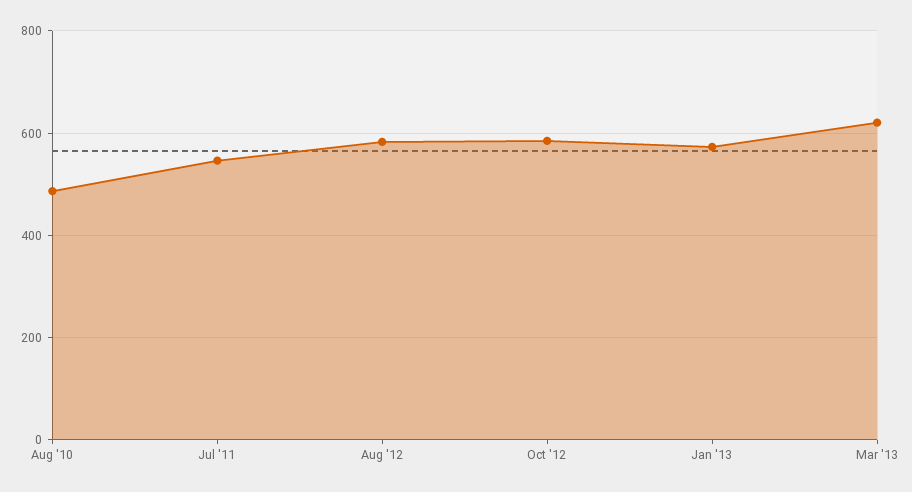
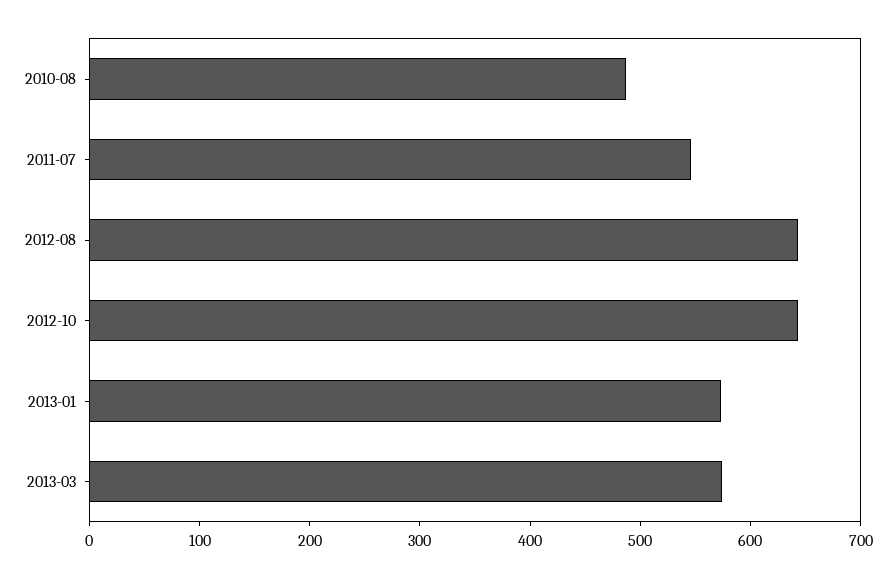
Aug '12: 580 -> 640
Oct '12: 580 -> 640
Mar '13: 620 -> 580

